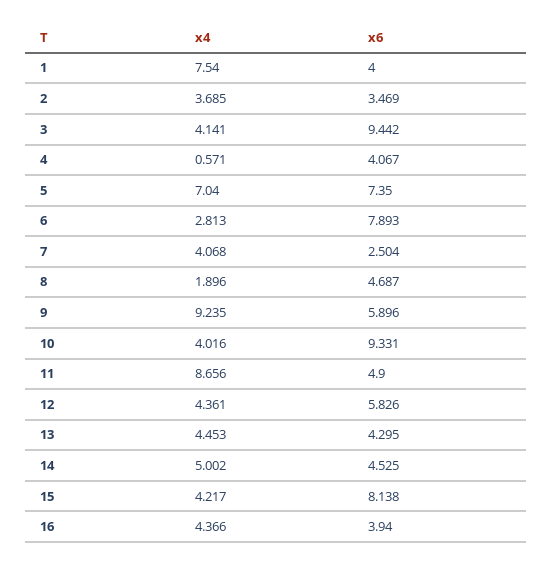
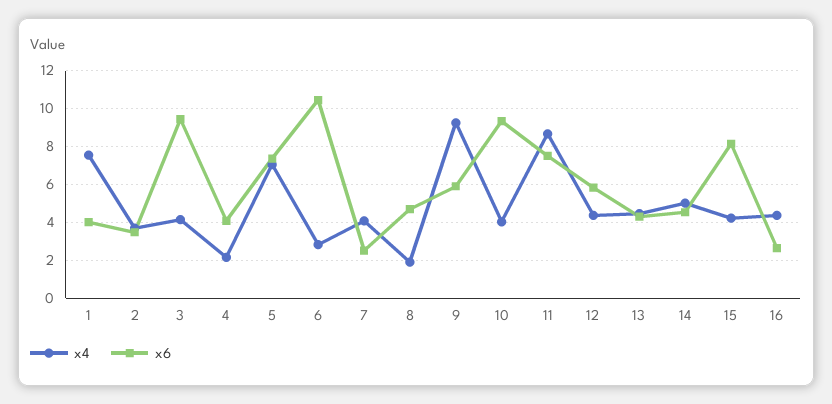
x4, 4: 0.571 -> 2
x6, 6: 7.893 -> 10.5
x6, 11: 4.9 -> 7.5
x6, 16: 3.94 -> 2.5

